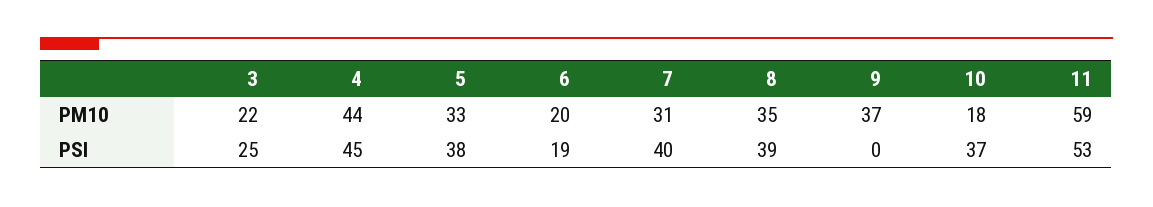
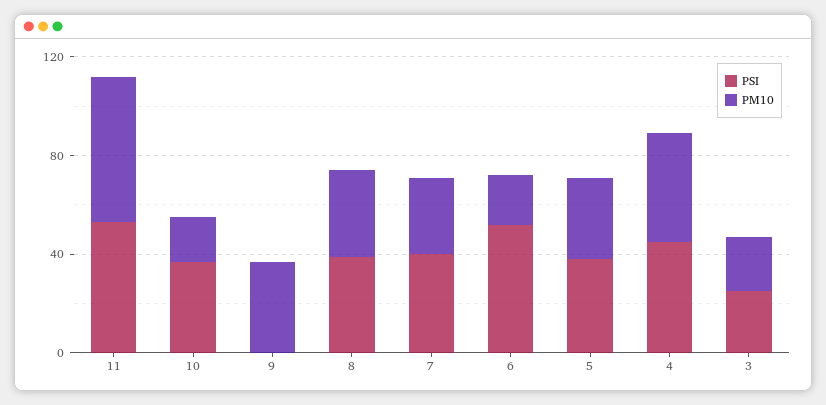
PSI, 6: 19 -> 50

